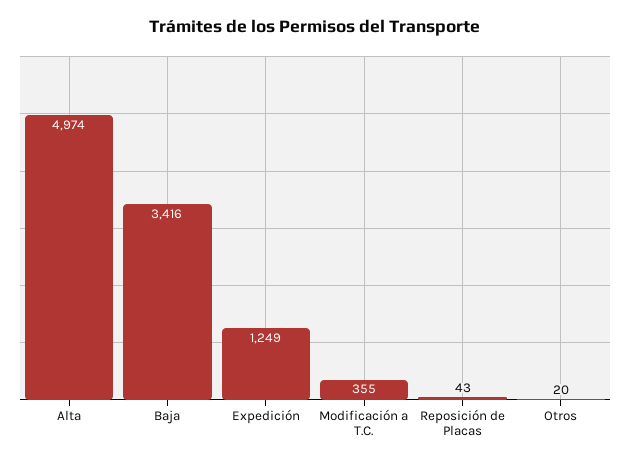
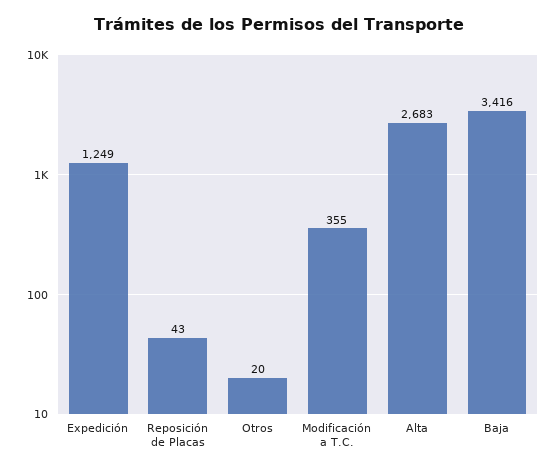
Alta: 4974 -> 2683

